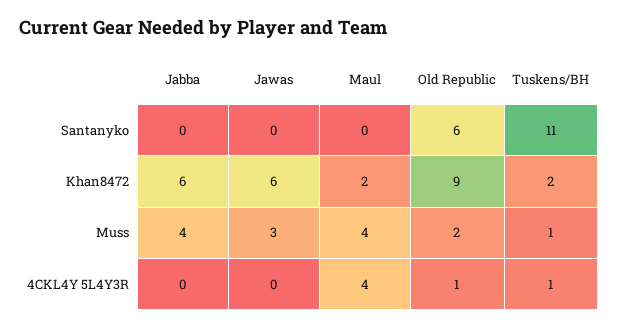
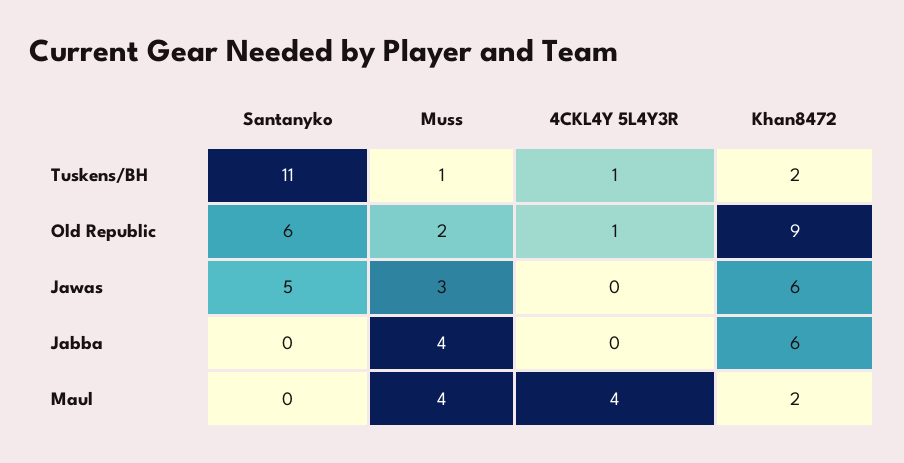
Jawas, Santanyko: 0 -> 5

